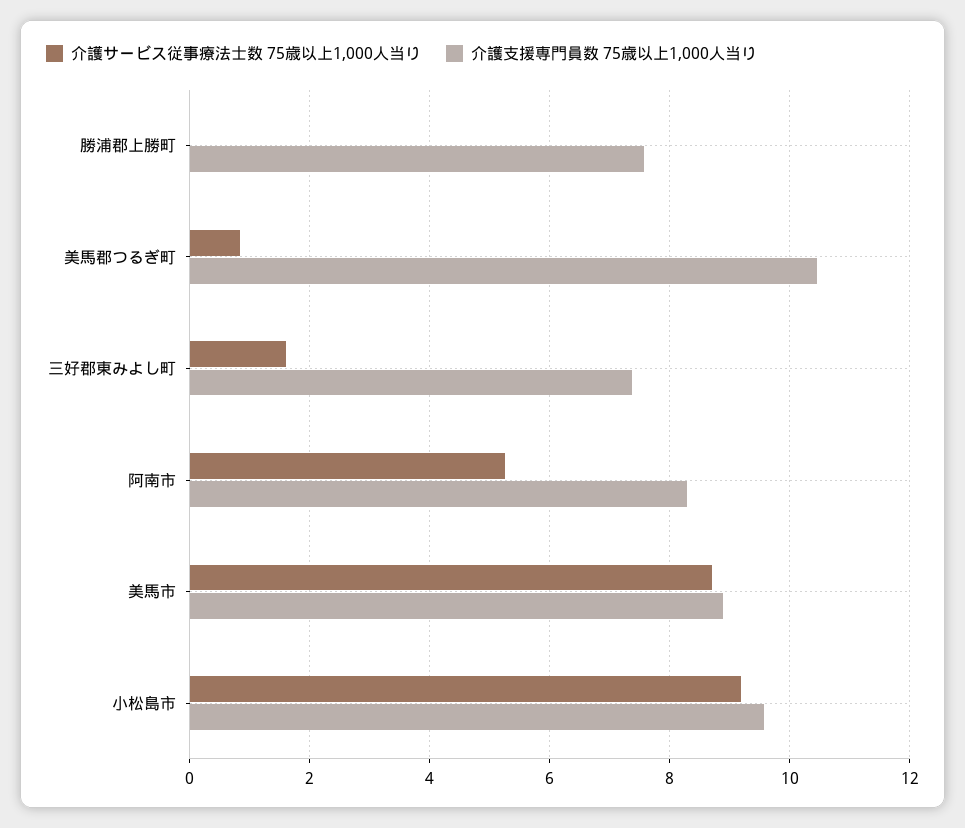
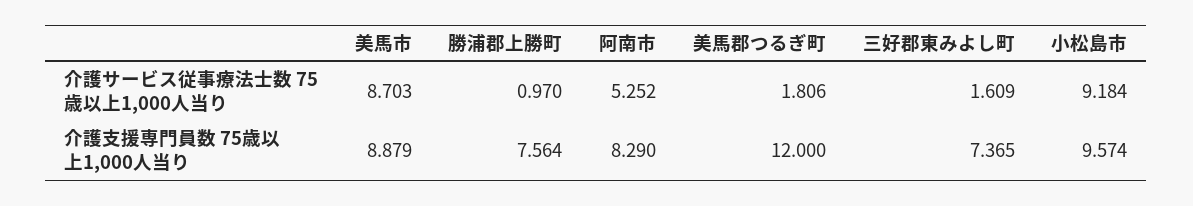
介護サービス従事療法士数 75歳以上1,000人当り, 勝浦郡上勝町: 0 -> 0.97
介護サービス従事療法士数 75歳以上1,000人当り, 美馬郡つるぎ町: 0.8 -> 1.806
介護支援専門員数 75歳以上1,000人当り, 美馬郡つるぎ町: 10.4 -> 12

